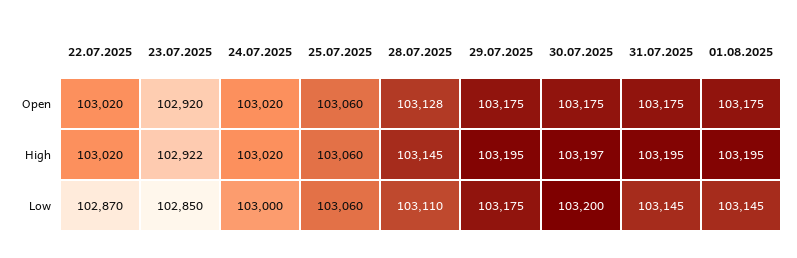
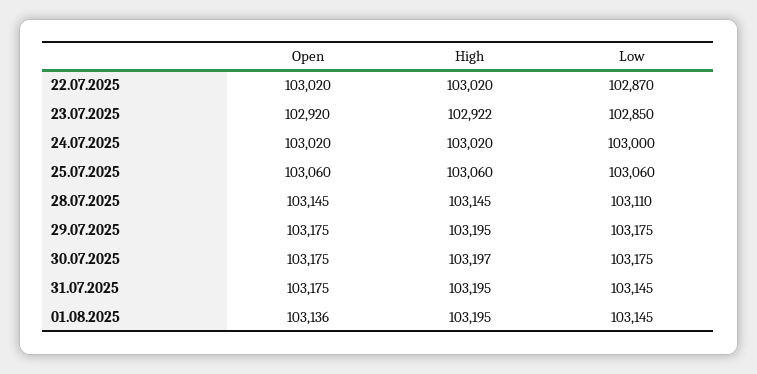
28.07.2025, Open: 103128 -> 103145
01.08.2025, Open: 103175 -> 103136
30.07.2025, Low: 103200 -> 103175

